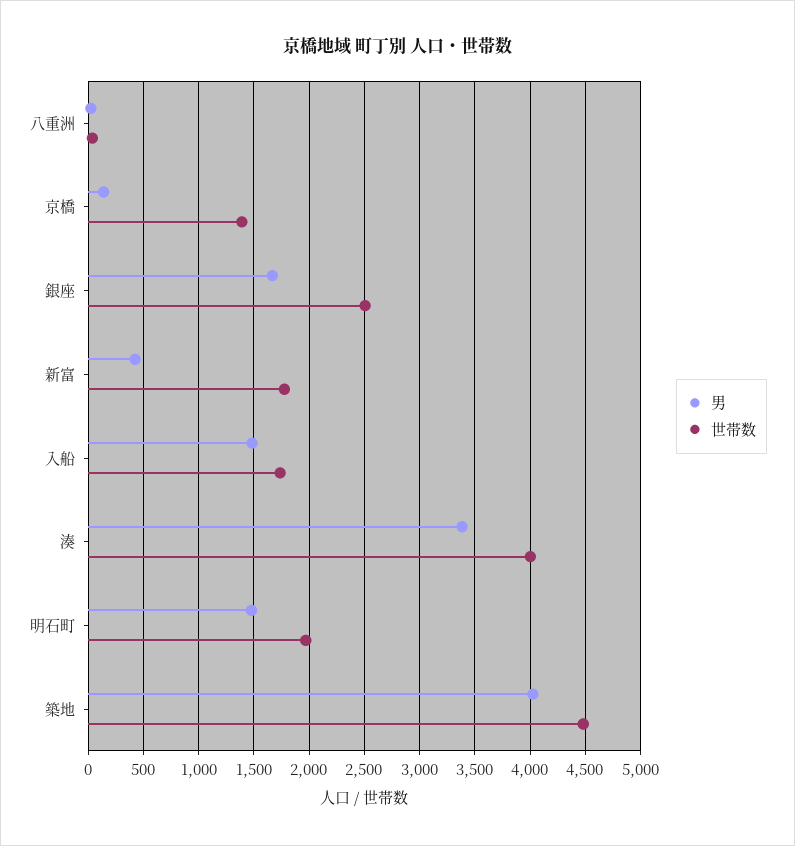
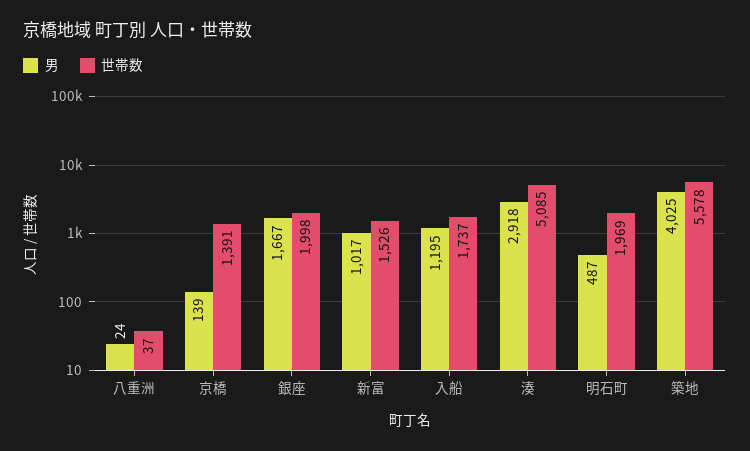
世帯数, 銀座: 2500 -> 1998
男, 新富: 400 -> 1017
世帯数, 新富: 1800 -> 1526
男, 入船: 1500 -> 1195
男, 湊: 3400 -> 2918
世帯数, 湊: 4000 -> 5085
男, 明石町: 1500 -> 487
世帯数, 築地: 4500 -> 5578

